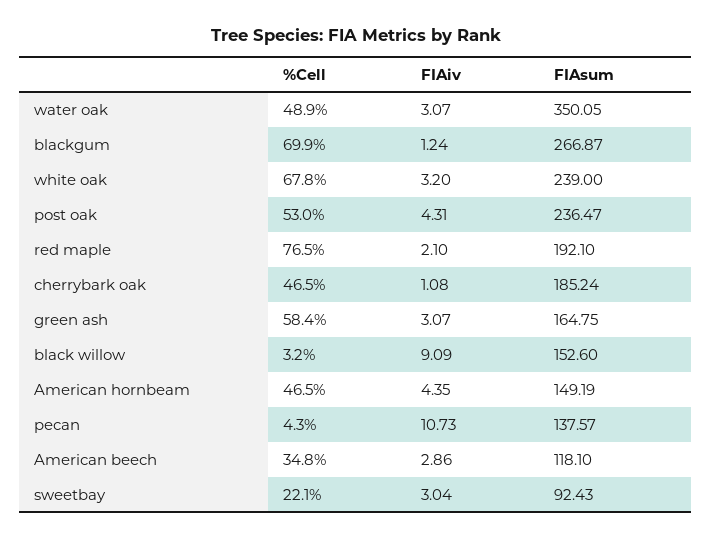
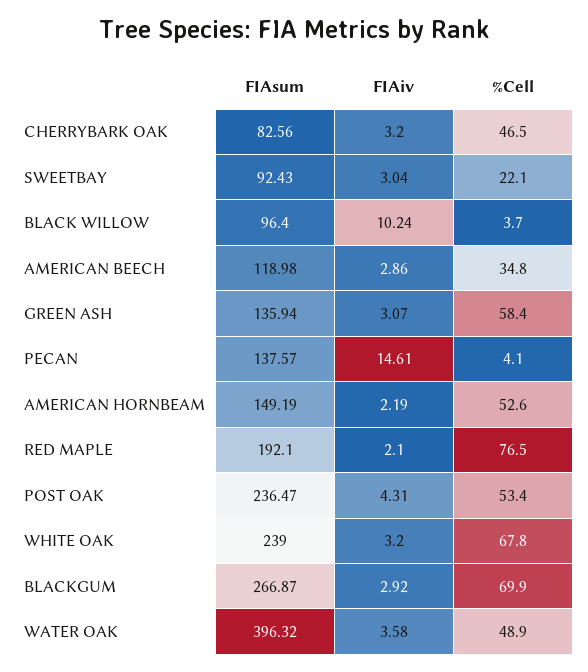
FIAiv, water oak: 3.07 -> 3.58
FIAsum, water oak: 350.05 -> 396.32
FIAiv, blackgum: 1.24 -> 2.92
%Cell, post oak: 53 -> 53.4
FIAiv, cherrybark oak: 1.08 -> 3.2
FIAsum, cherrybark oak: 185.24 -> 82.56
FIAsum, green ash: 164.75 -> 135.94
%Cell, black willow: 3.2 -> 3.7
FIAiv, black willow: 9.09 -> 10.24
FIAsum, black willow: 152.6 -> 96.4
%Cell, American hornbeam: 46.5 -> 52.6
FIAiv, American hornbeam: 4.35 -> 2.19
%Cell, pecan: 4.3 -> 4.1
FIAiv, pecan: 10.73 -> 14.61
FIAsum, American beech: 118.1 -> 118.98

